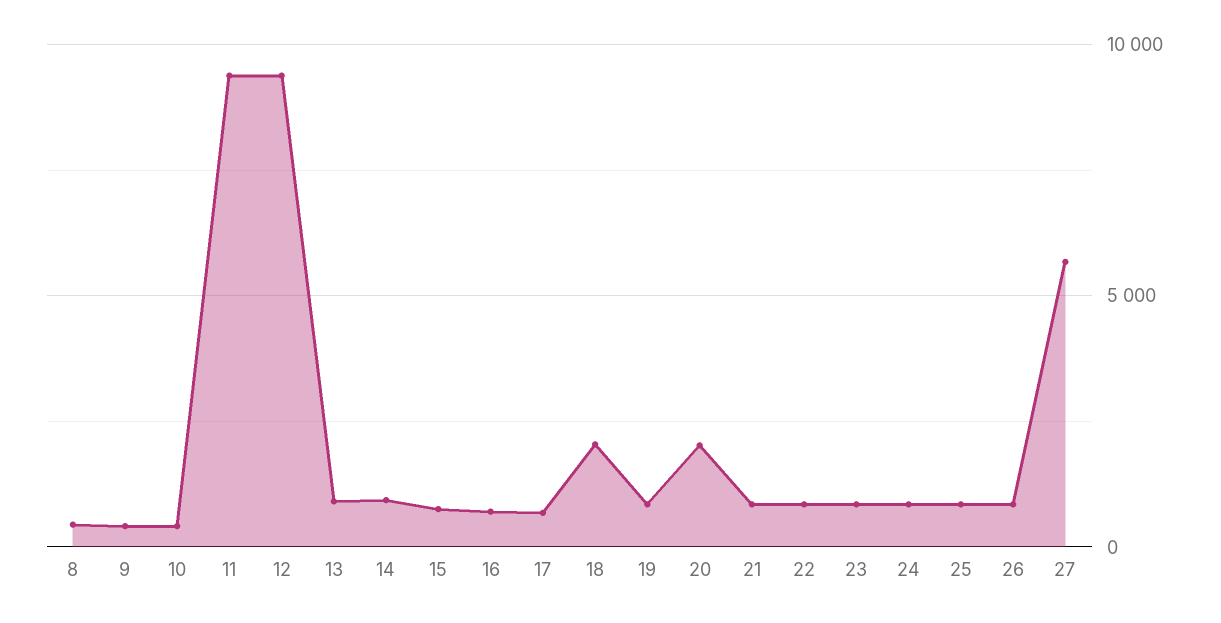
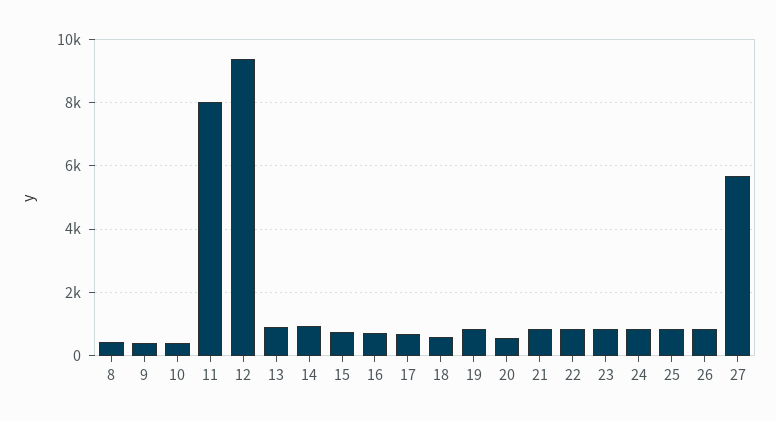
11: 9500 -> 8000
18: 2000 -> 600
20: 2000 -> 600

